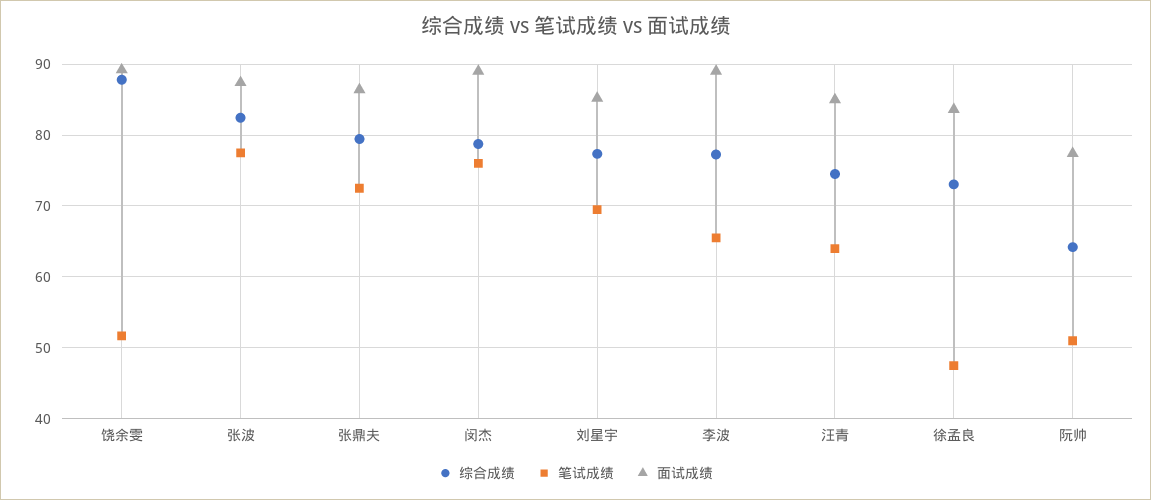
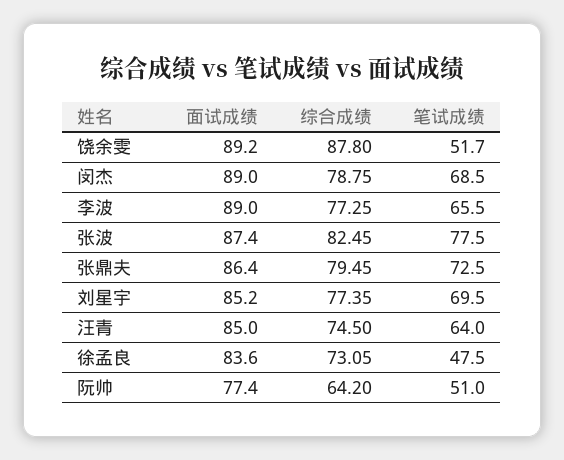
笔试成绩, 闵杰: 76 -> 68.5

